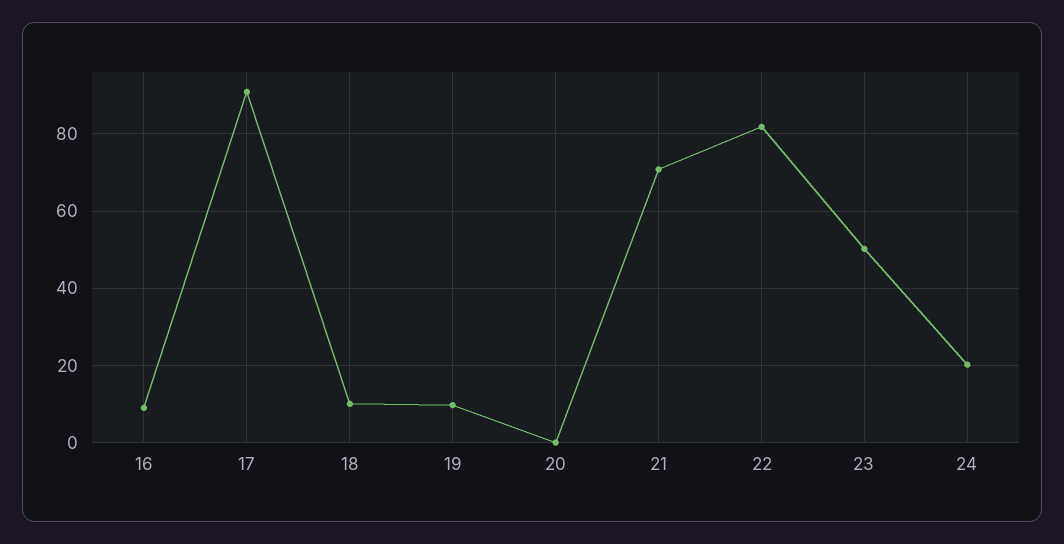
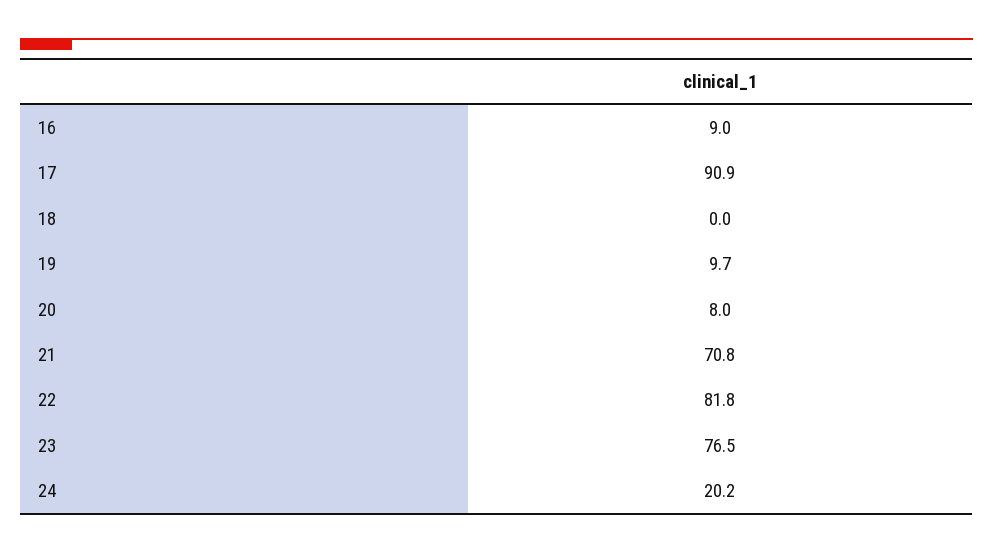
18: 10 -> 0
20: 0 -> 8
23: 50 -> 76.5

